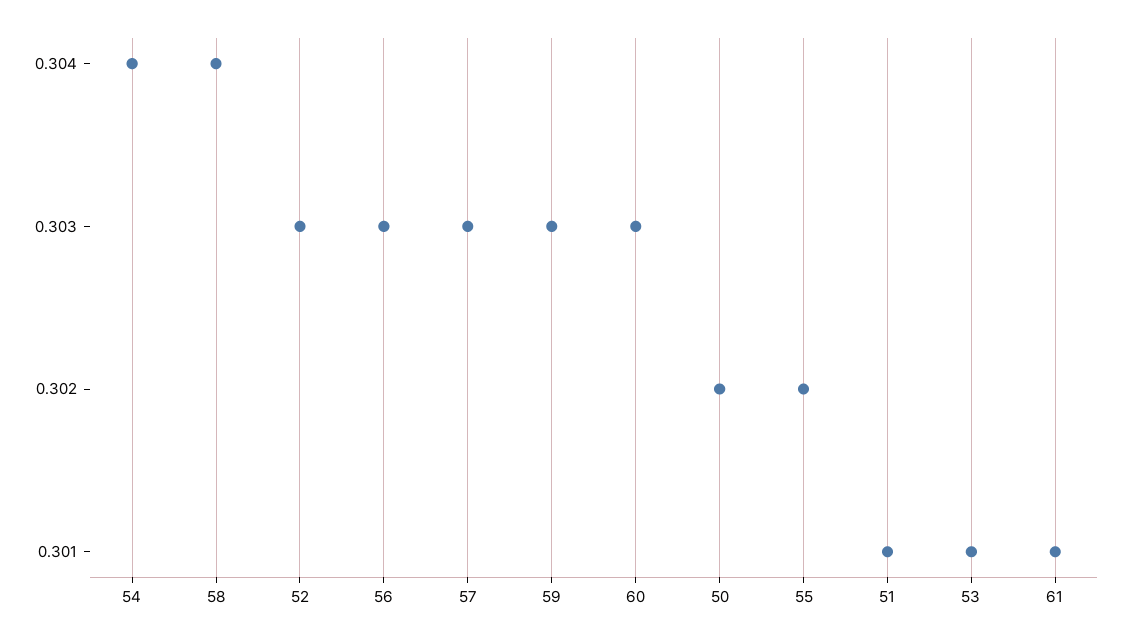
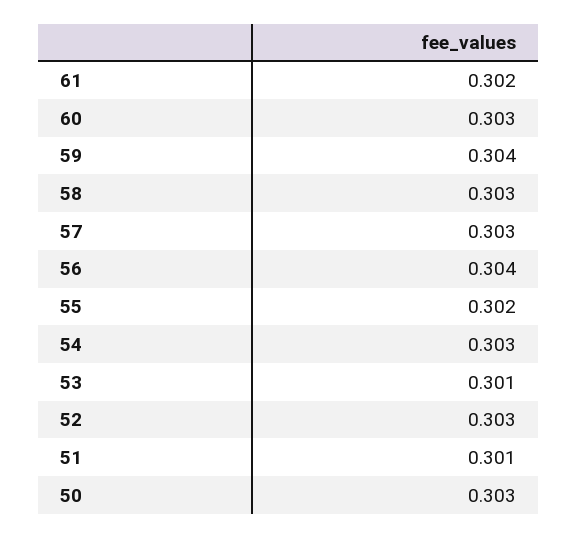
54: 0.304 -> 0.303
58: 0.304 -> 0.303
56: 0.303 -> 0.304
59: 0.303 -> 0.304
50: 0.302 -> 0.303
61: 0.301 -> 0.302

